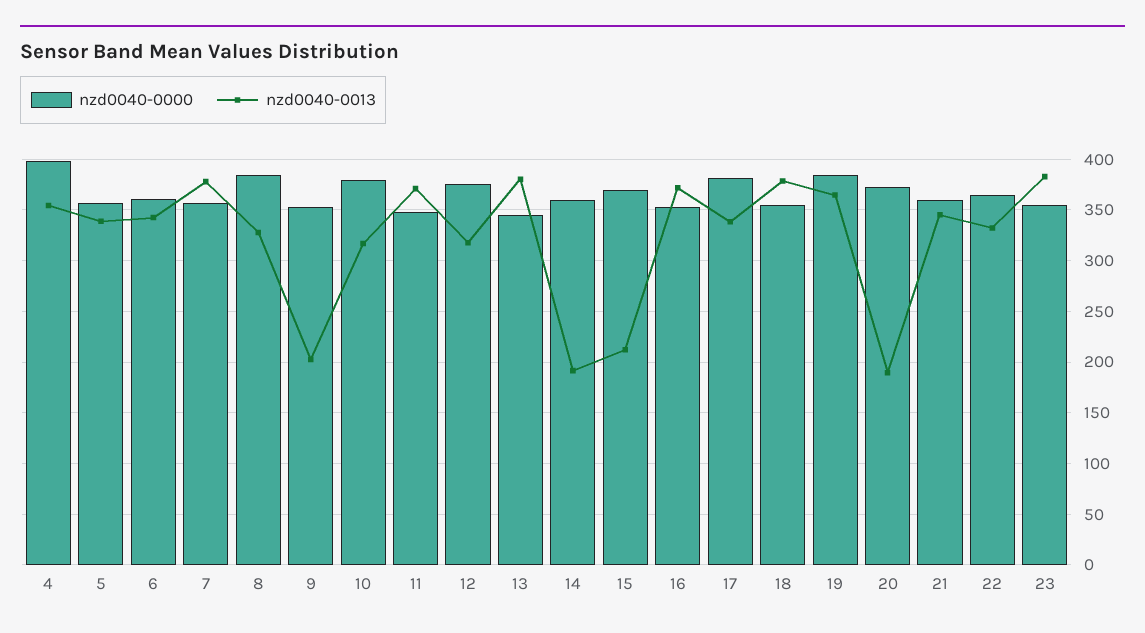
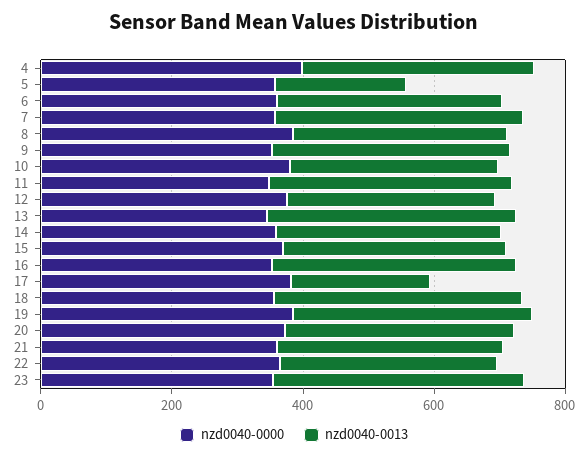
nzd0040-0013, 5: 340 -> 200
nzd0040-0013, 9: 200 -> 350
nzd0040-0013, 14: 190 -> 350
nzd0040-0013, 15: 210 -> 350
nzd0040-0013, 17: 340 -> 200
nzd0040-0013, 20: 190 -> 350

